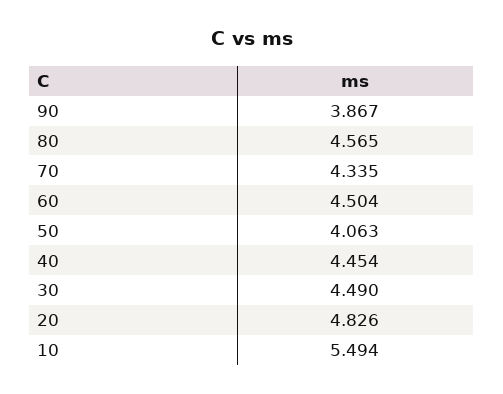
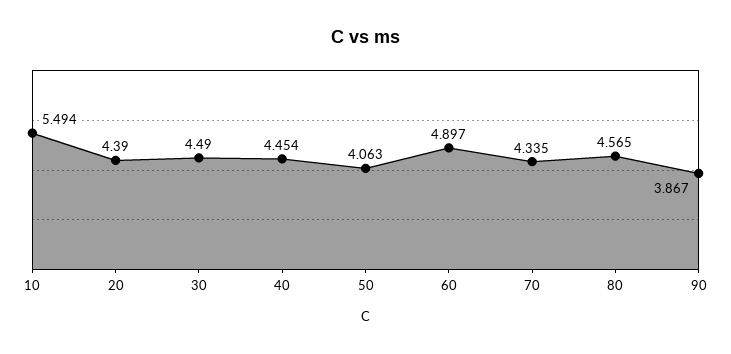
60: 4.504 -> 4.897
20: 4.826 -> 4.39

